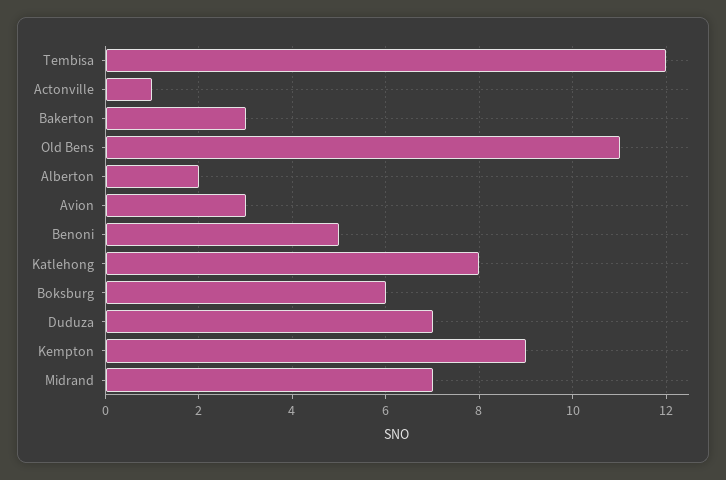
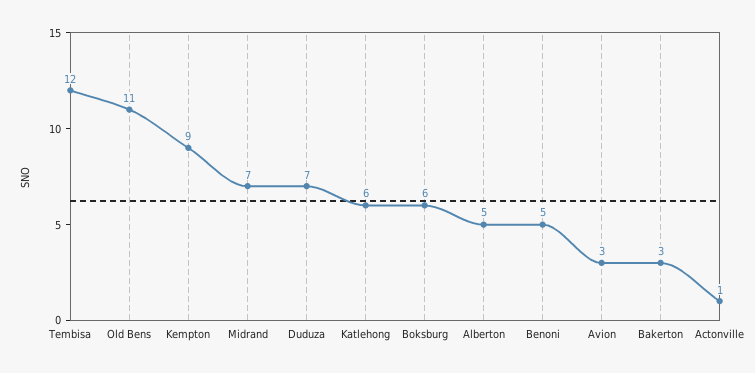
Alberton: 2 -> 5
Katlehong: 8 -> 6

